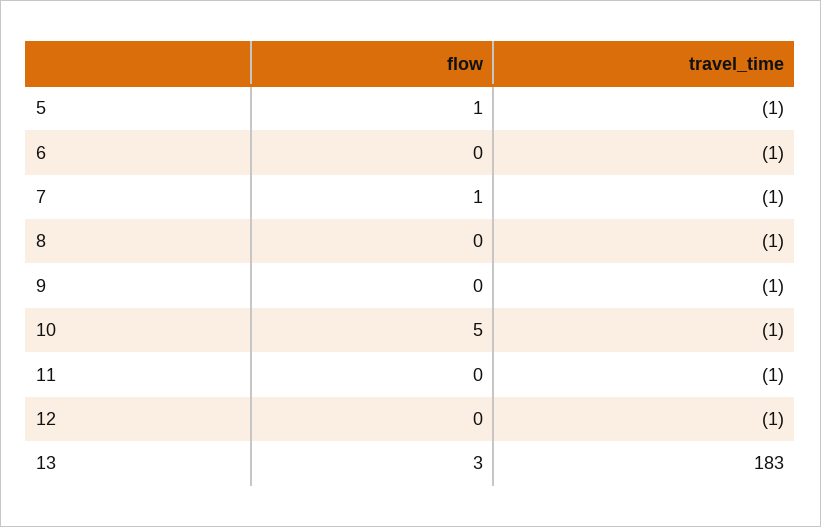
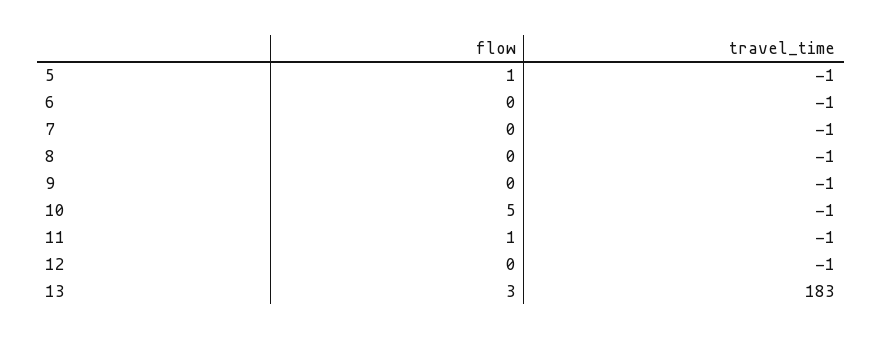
flow, 7: 1 -> 0
flow, 11: 0 -> 1

